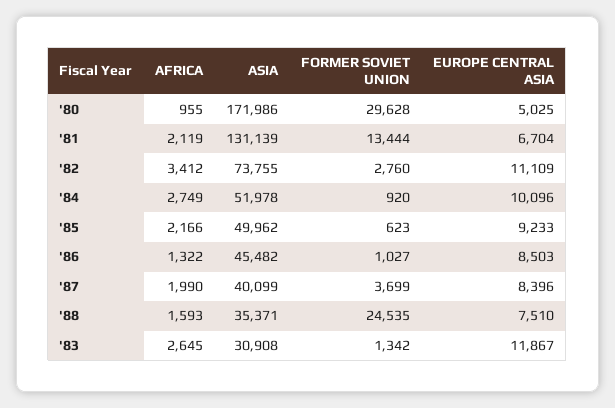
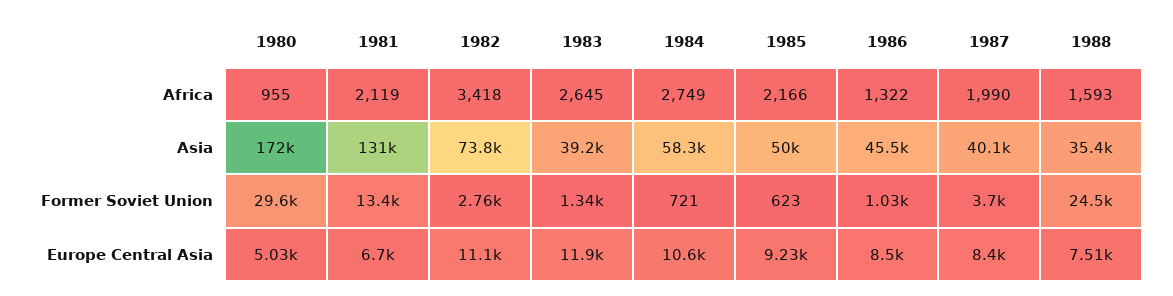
AFRICA, '82: 3412 -> 3418
ASIA, '84: 51978 -> 58300
FORMER SOVIET UNION, '84: 920 -> 721
EUROPE CENTRAL ASIA, '84: 10096 -> 10600
ASIA, '83: 30908 -> 39200

